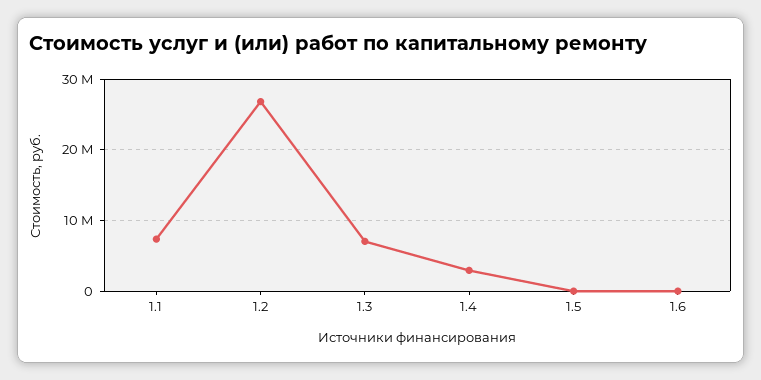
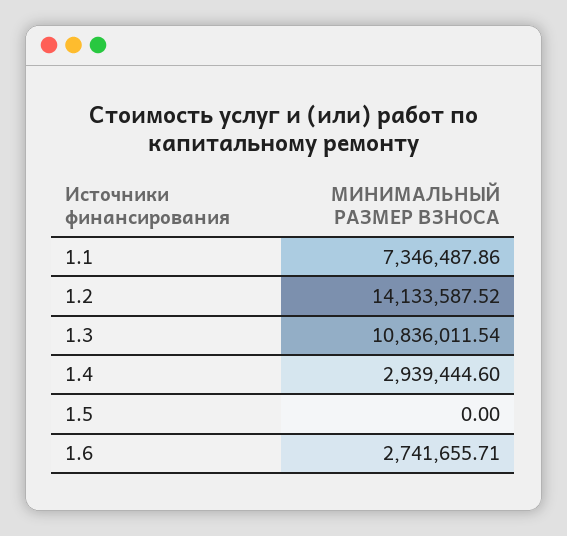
1.2: 27000000 -> 14133587.52
1.3: 7000000 -> 10836011.54
1.6: 0 -> 2741655.71

